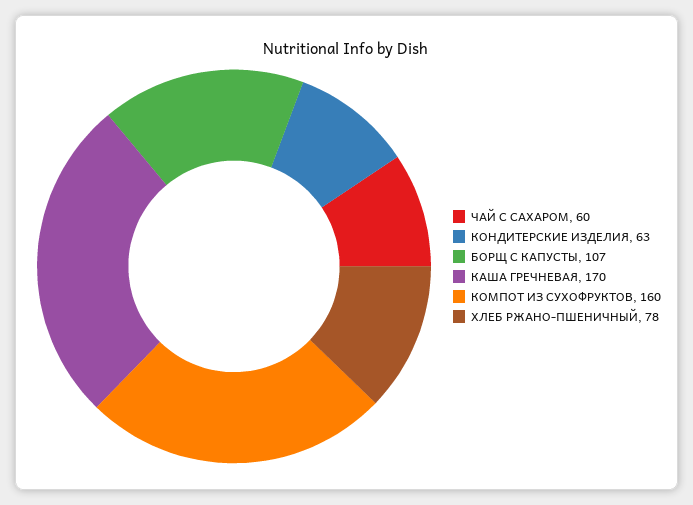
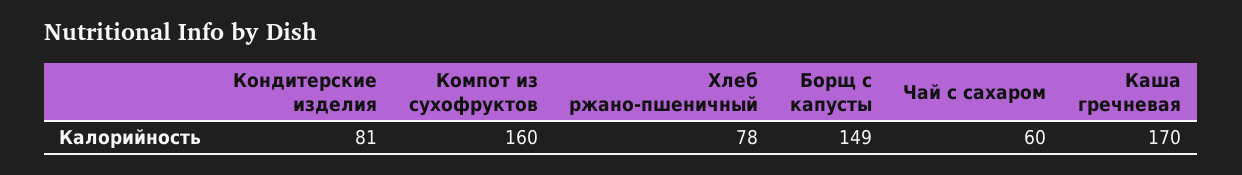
КОНДИТЕРСКИЕ ИЗДЕЛИЯ: 63 -> 81
БОРЩ С КАПУСТЫ: 107 -> 149

